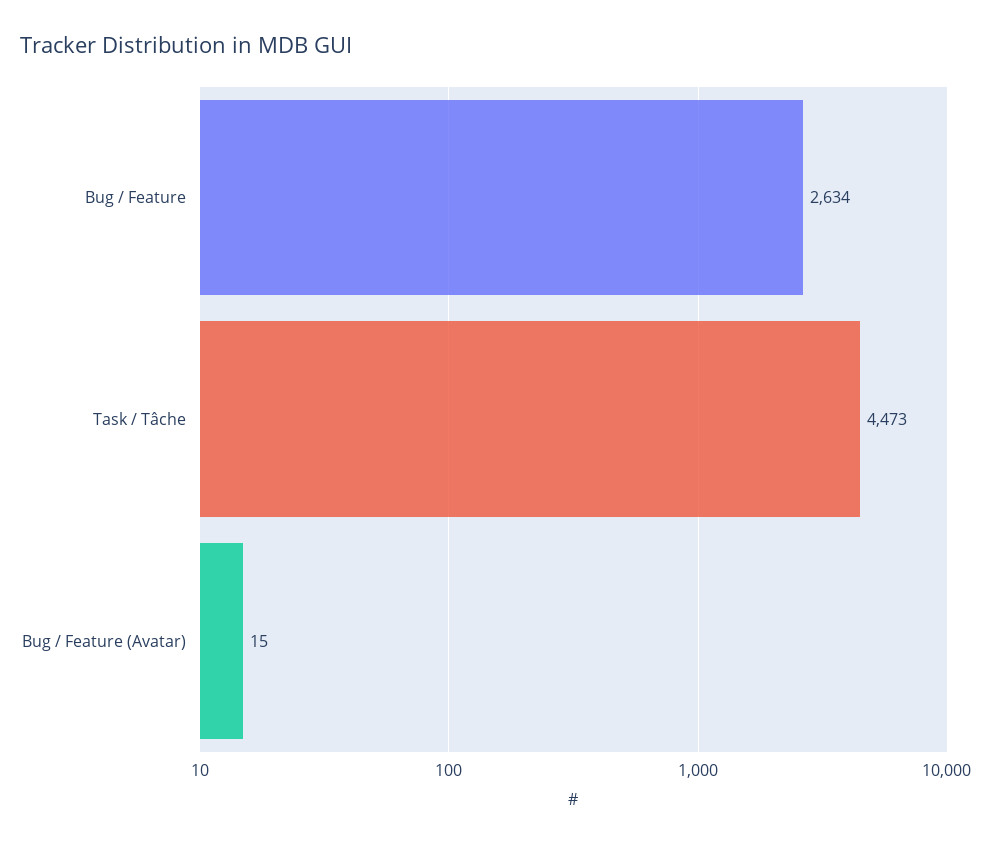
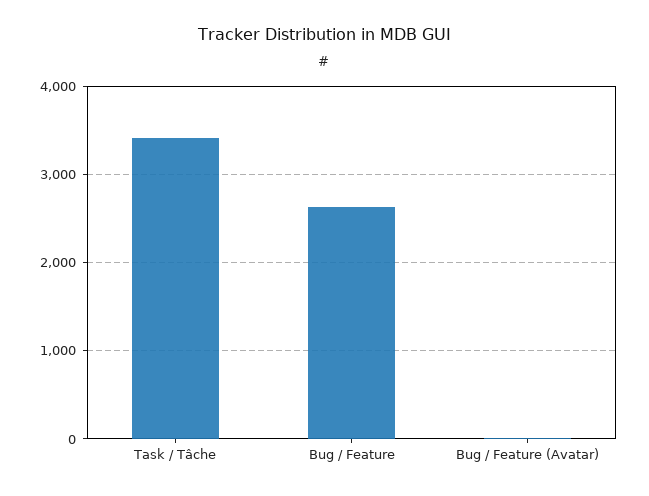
Task / Tâche: 4473 -> 3400

